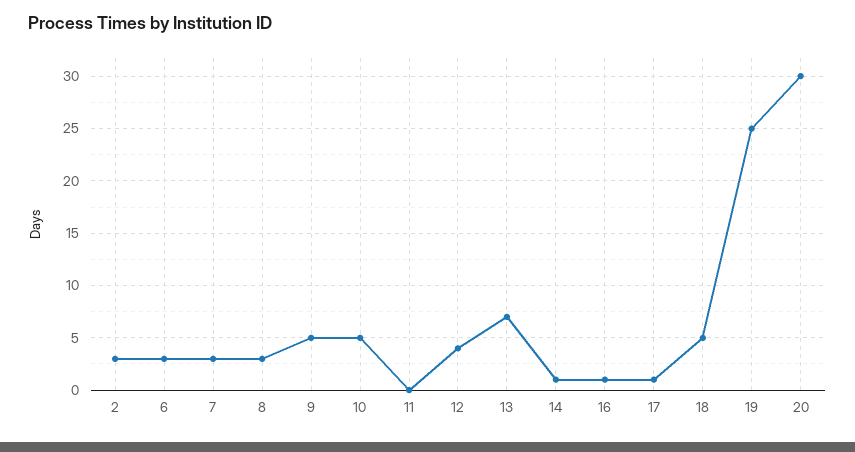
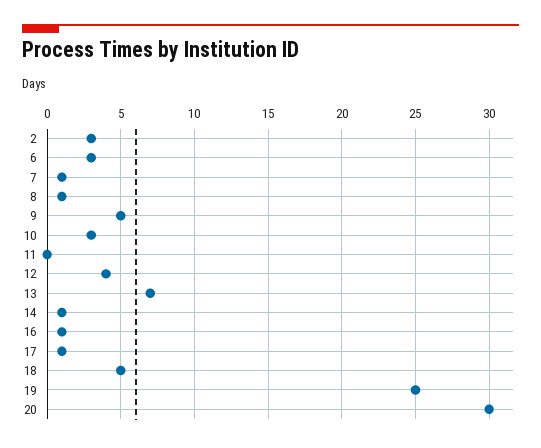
7: 3 -> 1
8: 3 -> 1
10: 5 -> 3

